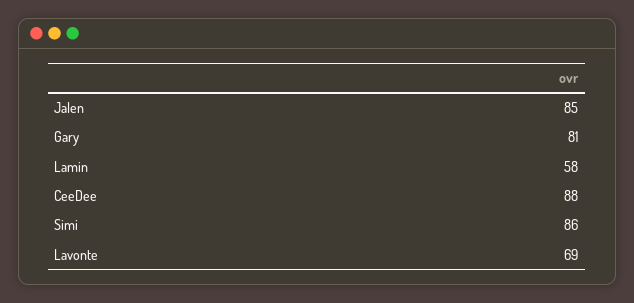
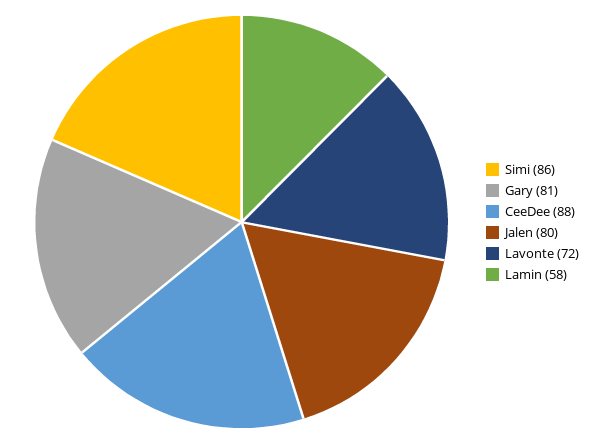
Jalen: 85 -> 80
Lavonte: 69 -> 72

